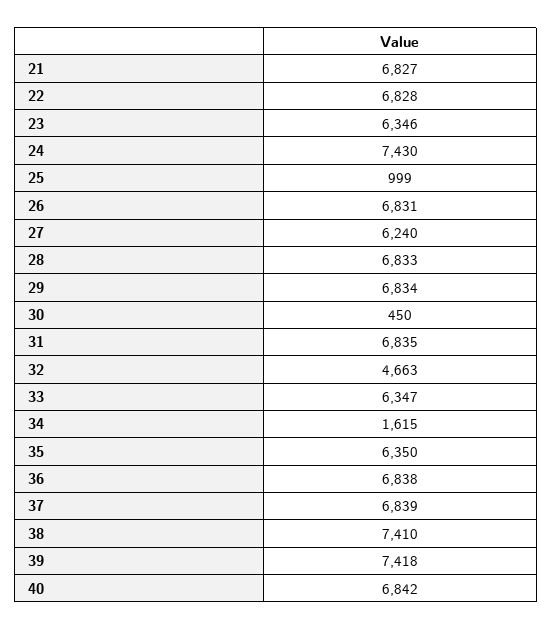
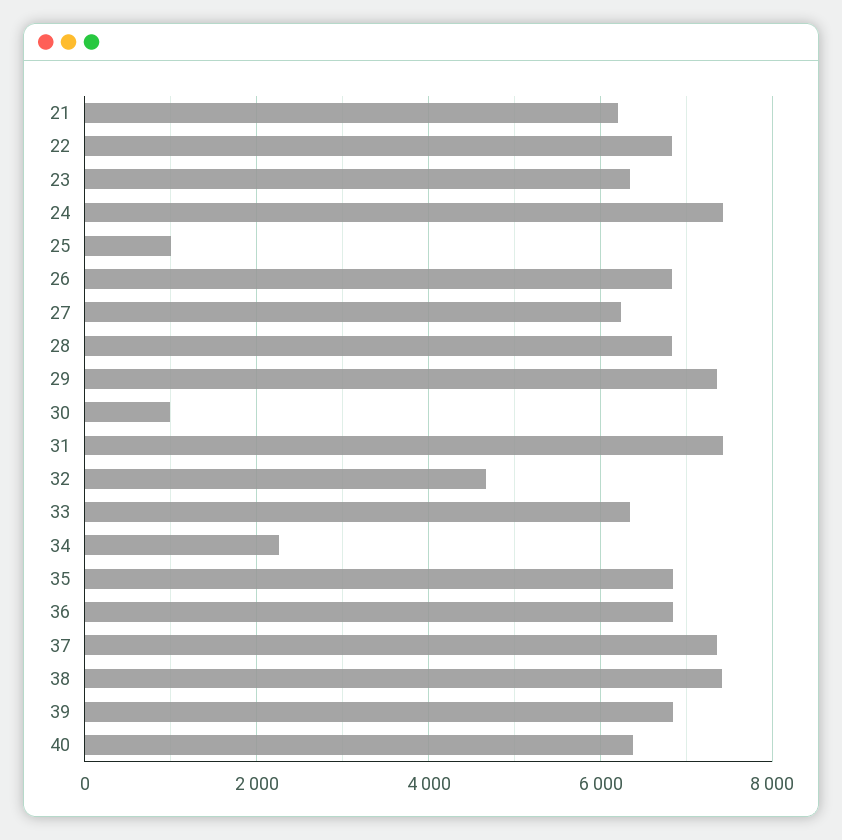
21: 6827 -> 6200
29: 6834 -> 7400
30: 450 -> 1000
31: 6835 -> 7400
34: 1615 -> 2200
35: 6350 -> 6800
37: 6839 -> 7400
39: 7418 -> 6800
40: 6842 -> 6400

